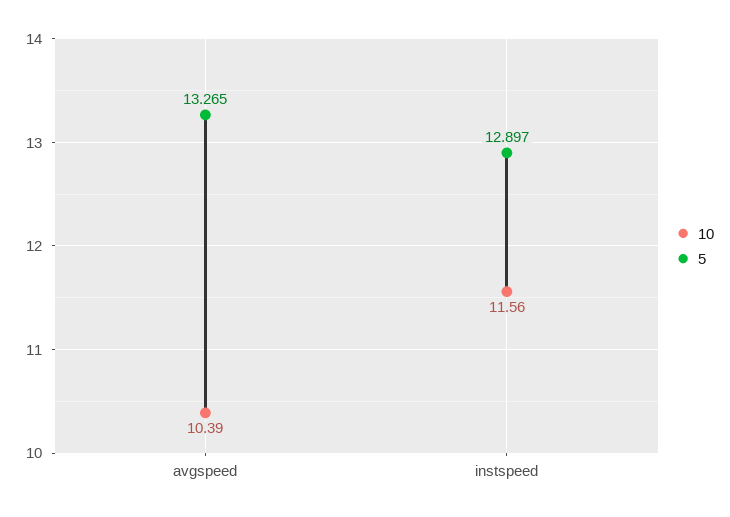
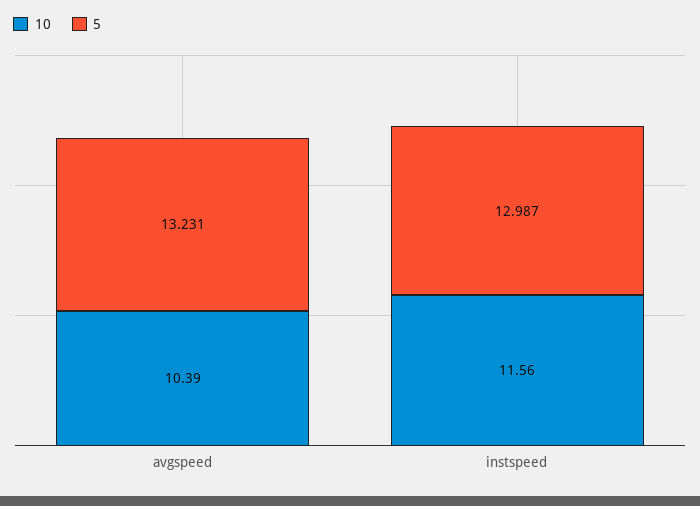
5, avgspeed: 13.265 -> 13.231
5, instspeed: 12.897 -> 12.987

